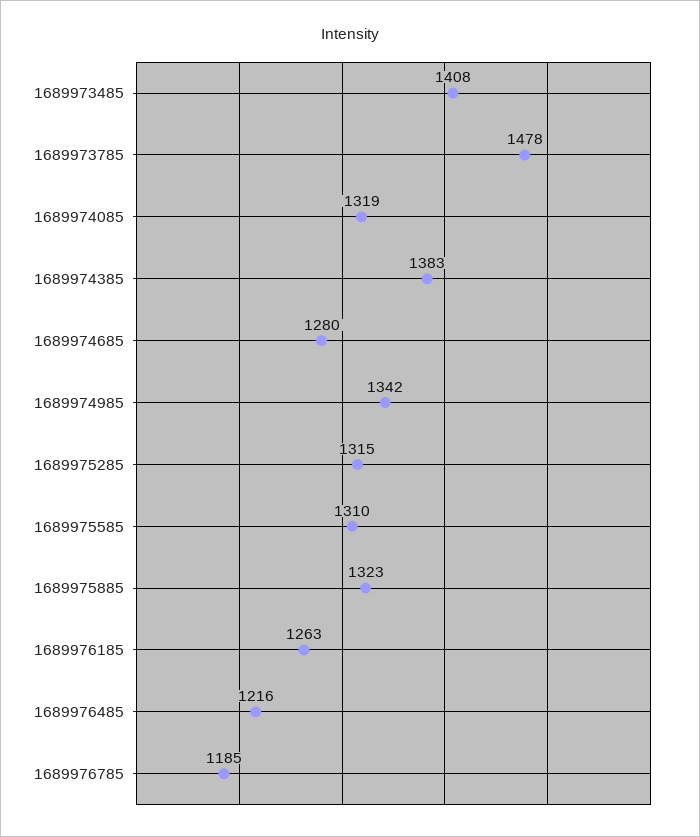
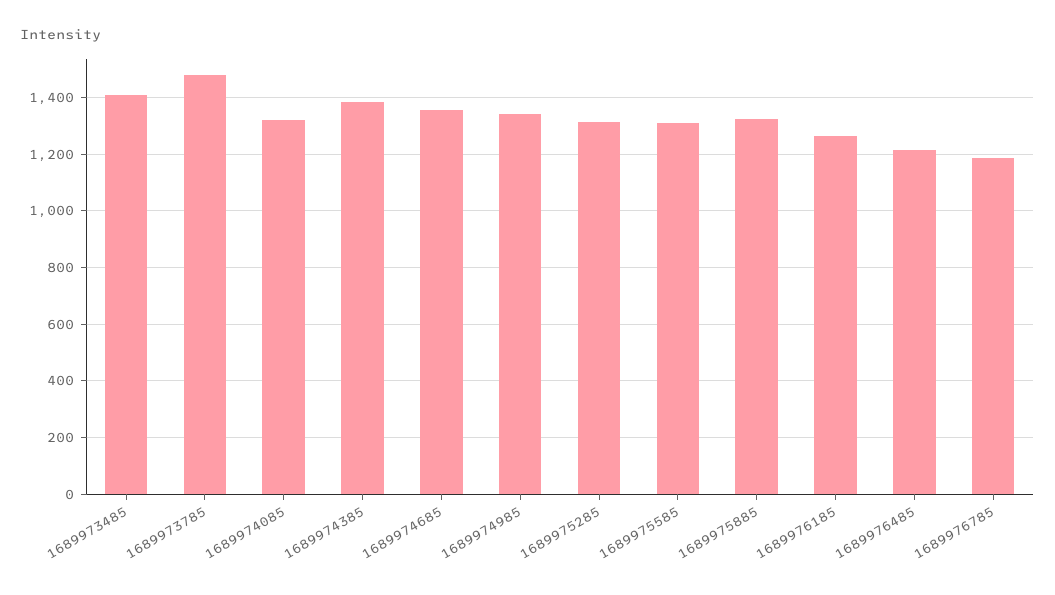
1689974685: 1280 -> 1350

